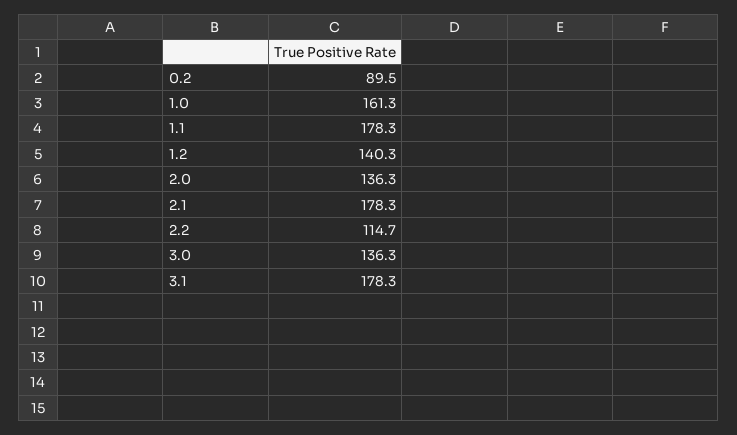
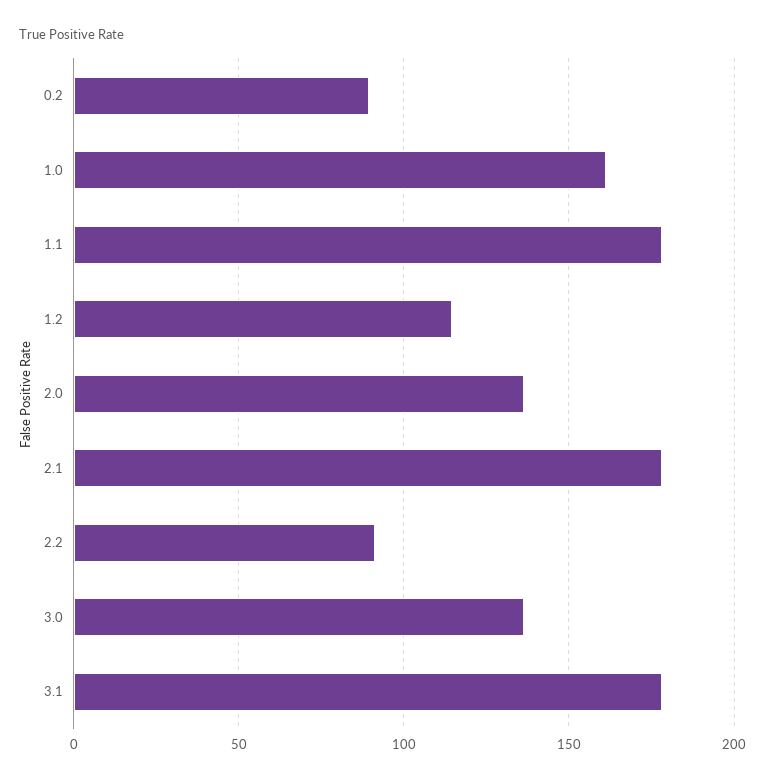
1.2: 140.3 -> 115
2.2: 114.7 -> 90

